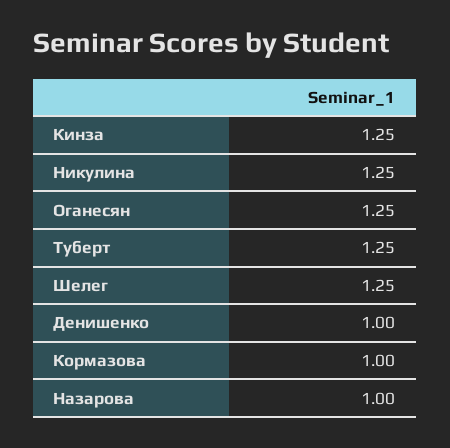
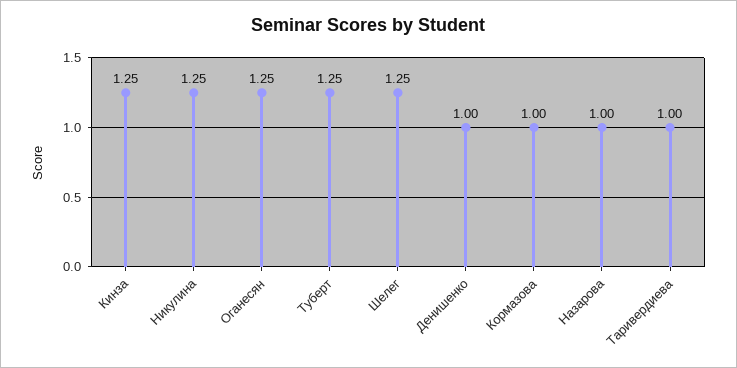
Таривердиева: none -> 1

